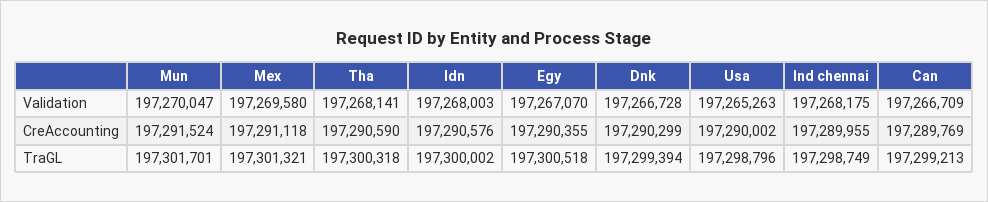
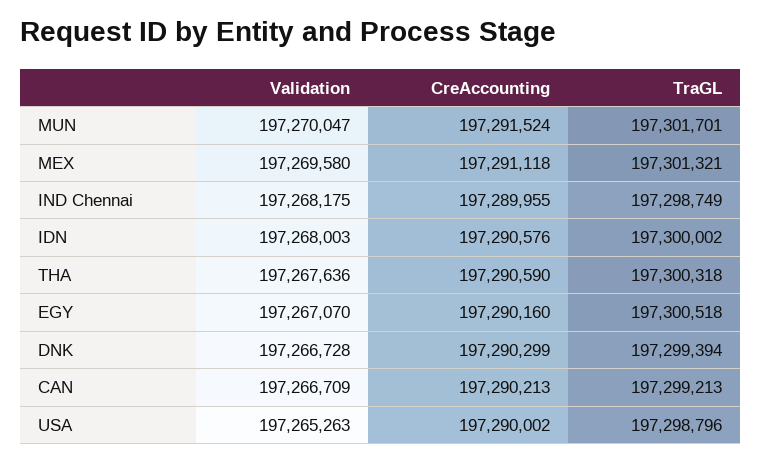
Tha, Validation: 197268141 -> 197267636
Egy, CreAccounting: 197290355 -> 197290160
Can, CreAccounting: 197289769 -> 197290213

